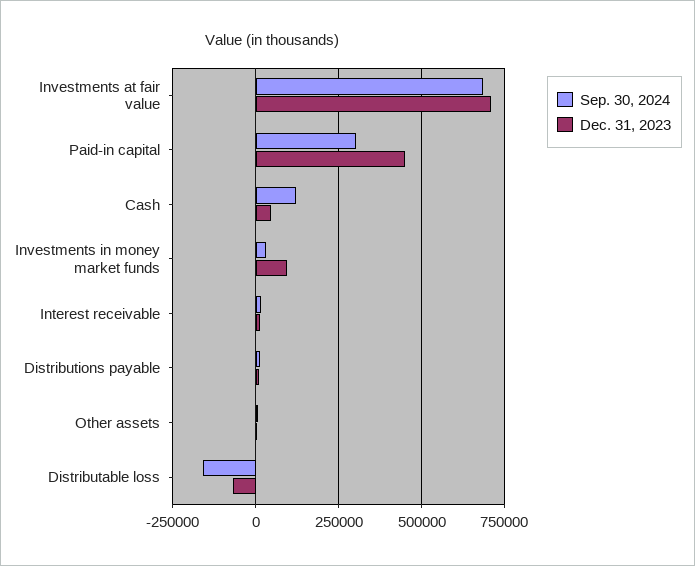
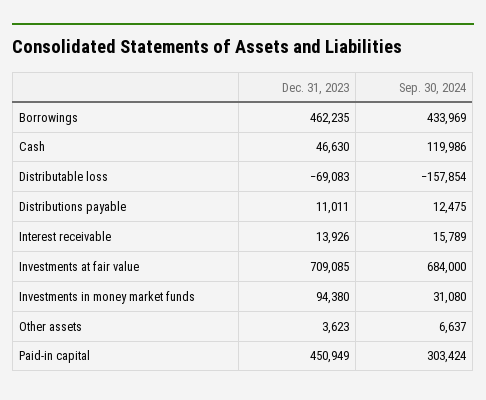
Dec. 31, 2023, Borrowings: none -> 462235
Sep. 30, 2024, Borrowings: none -> 433969

